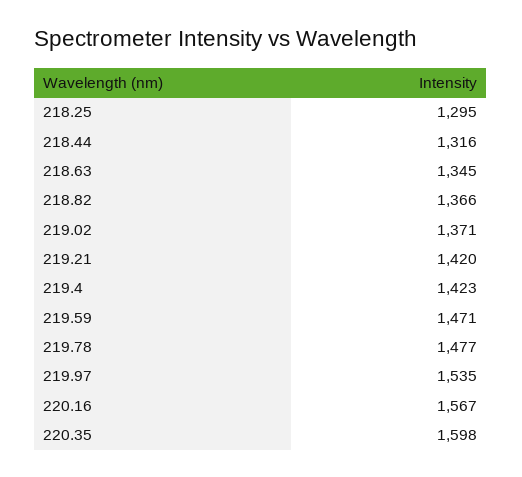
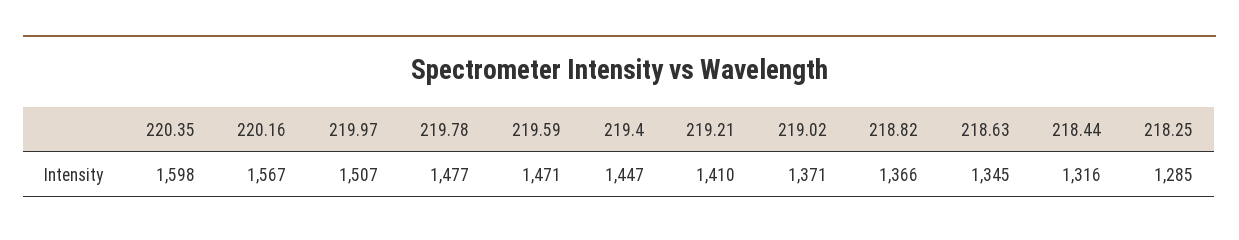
218.25: 1295 -> 1285
219.21: 1420 -> 1410
219.4: 1423 -> 1447
219.97: 1535 -> 1507

